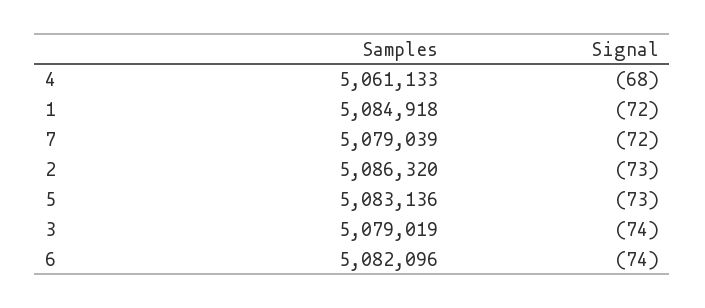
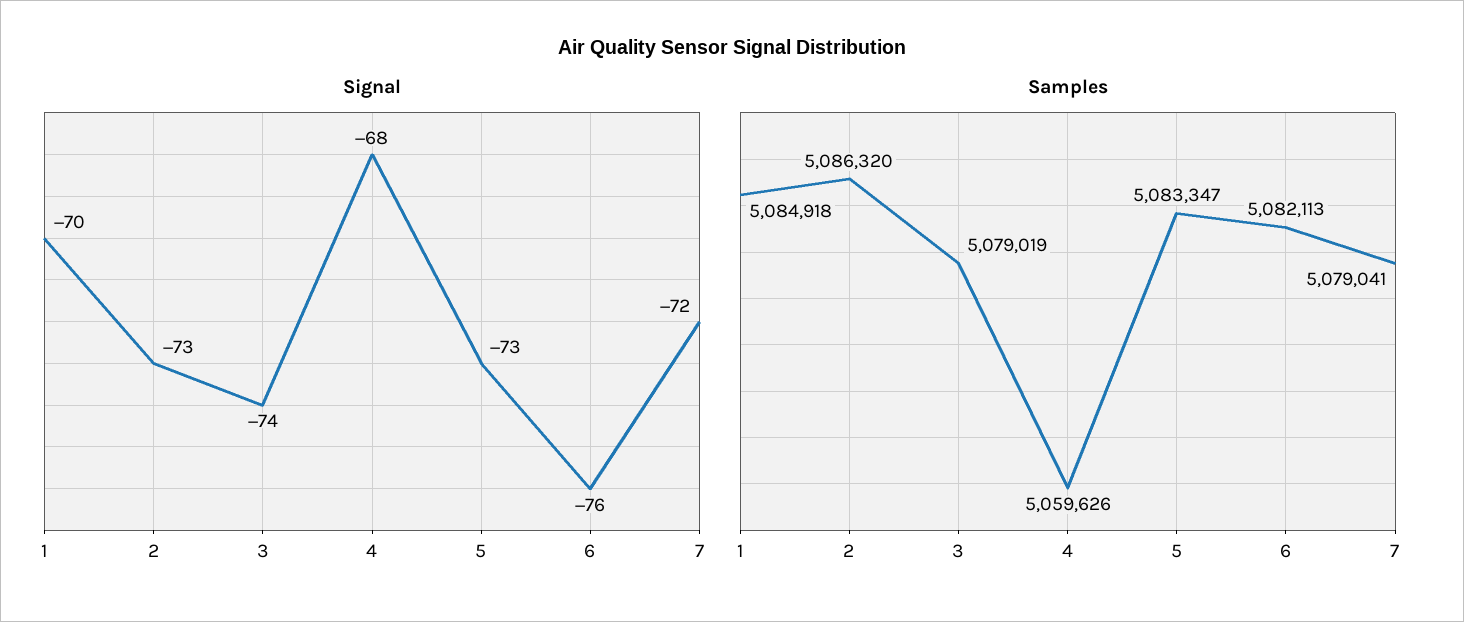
Samples, 4: 5061133 -> 5059626
Signal, 1: -72 -> -70
Samples, 7: 5079039 -> 5079041
Samples, 5: 5083136 -> 5083347
Samples, 6: 5082096 -> 5082113
Signal, 6: -74 -> -76

